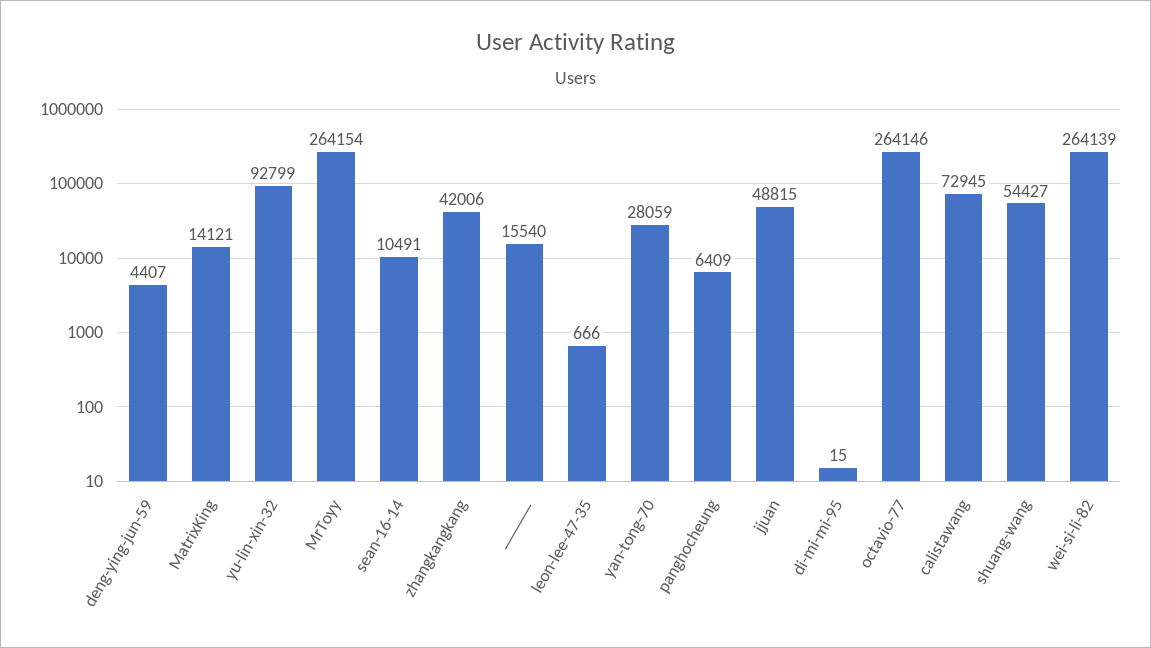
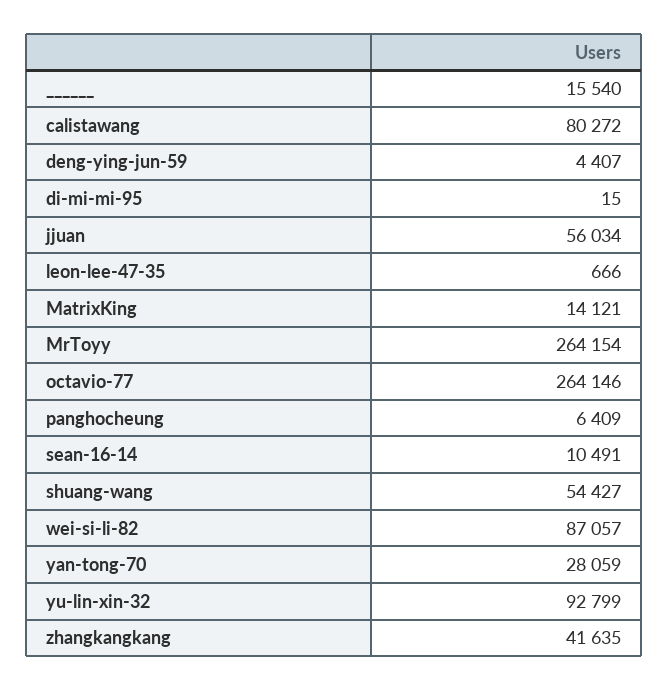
zhangkangkang: 42006 -> 41635
jjuan: 48815 -> 56034
calistawang: 72945 -> 80272
wei-si-li-82: 264139 -> 87057

